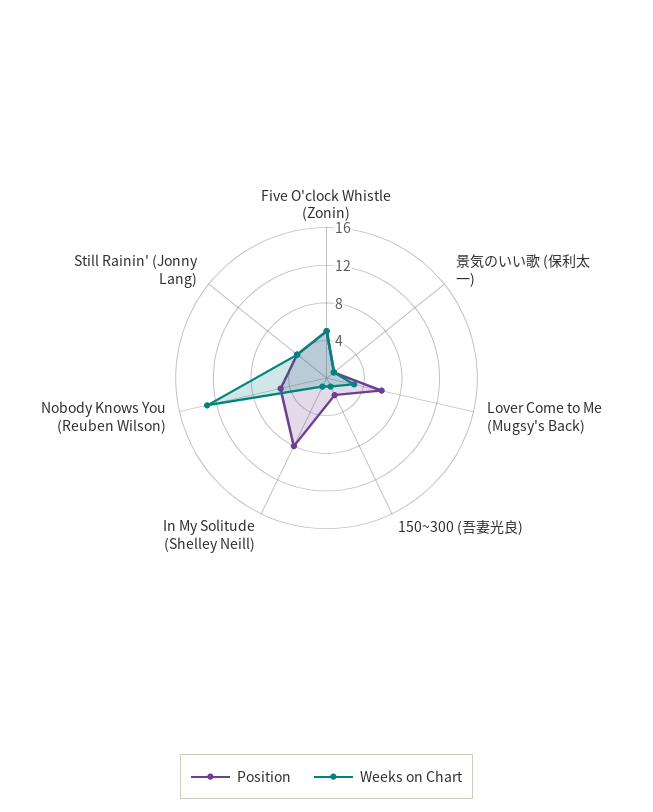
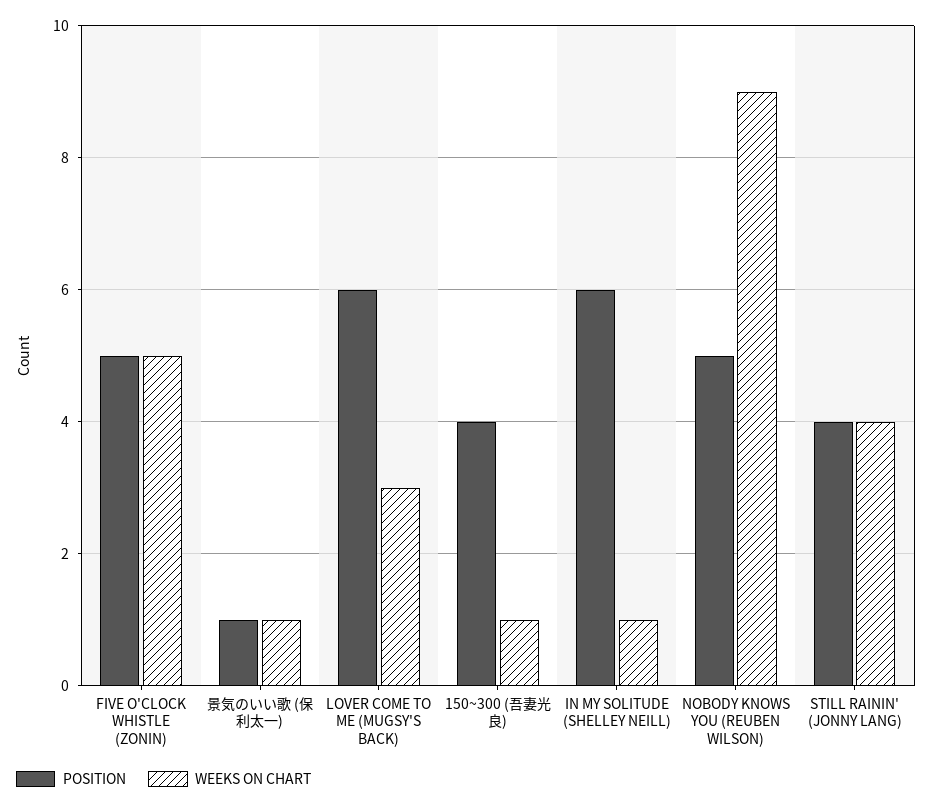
Position, 150~300 (吾妻光良): 2 -> 4
Position, In My Solitude (Shelley Neill): 8 -> 6
Weeks on Chart, Nobody Knows You (Reuben Wilson): 13 -> 9

